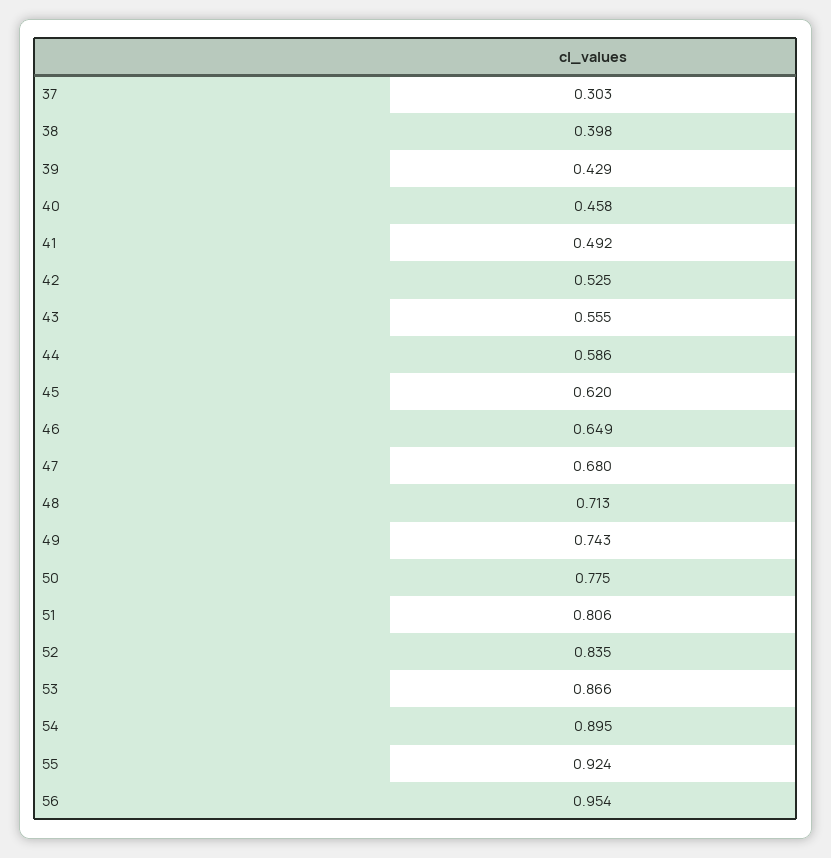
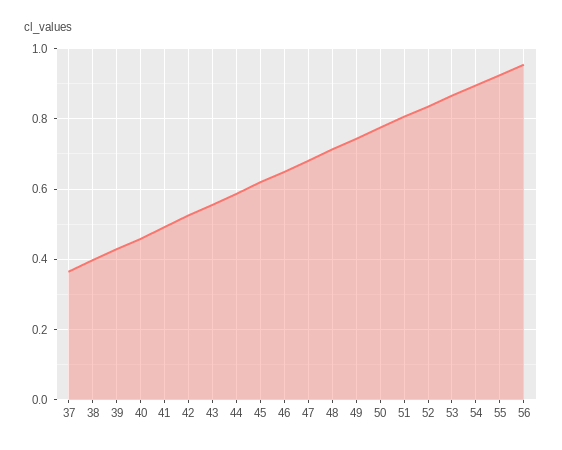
37: 0.303 -> 0.36

